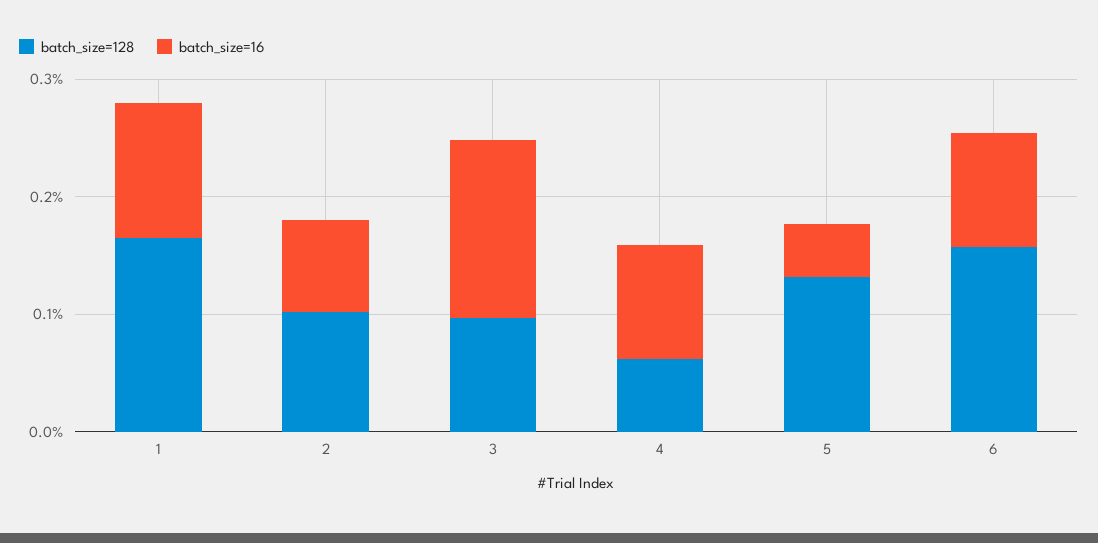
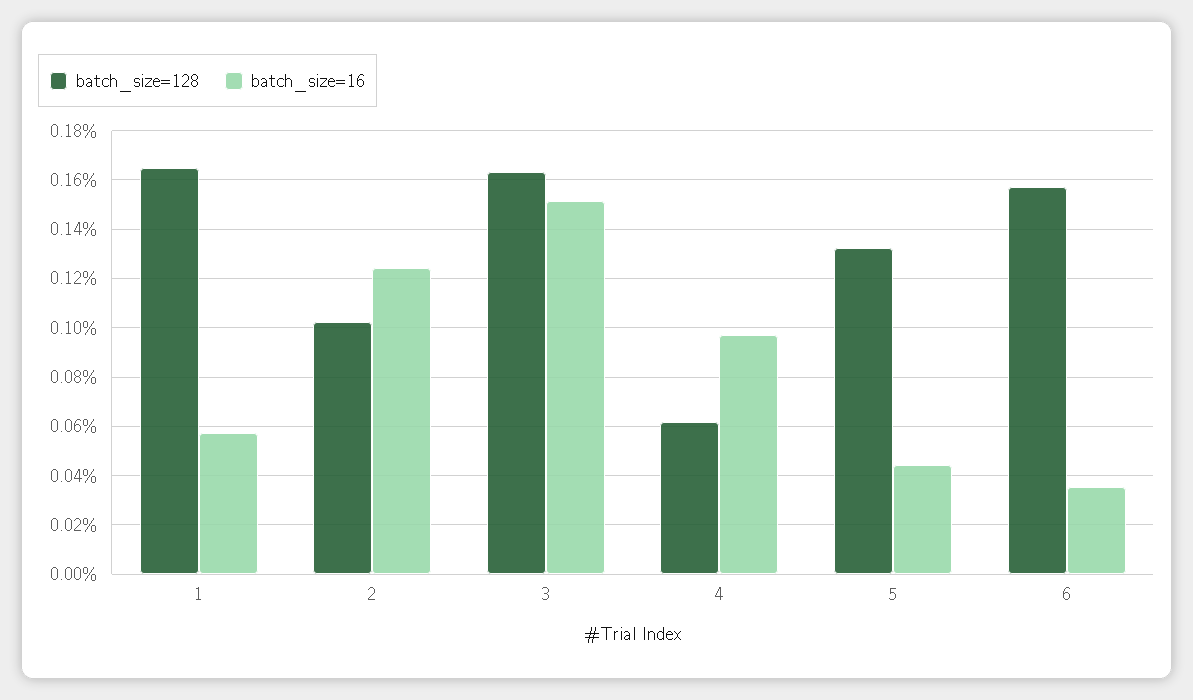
batch_size=16, 1: 0.12 -> 0.0575
batch_size=16, 2: 0.08 -> 0.125
batch_size=128, 3: 0.1 -> 0.1625
batch_size=16, 6: 0.1 -> 0.035

